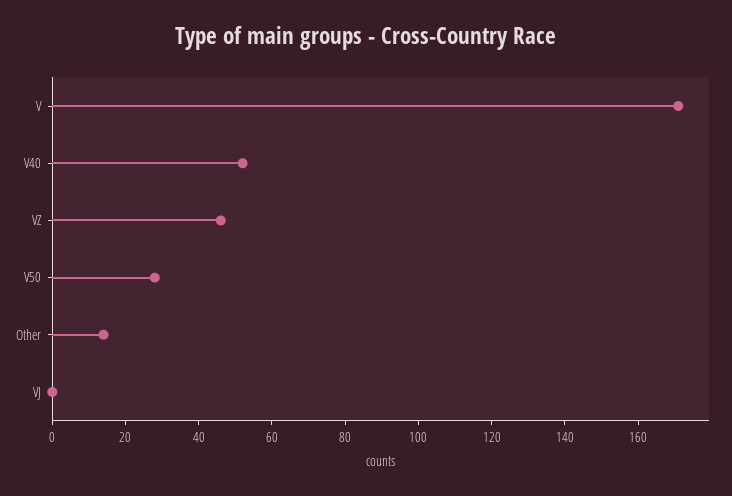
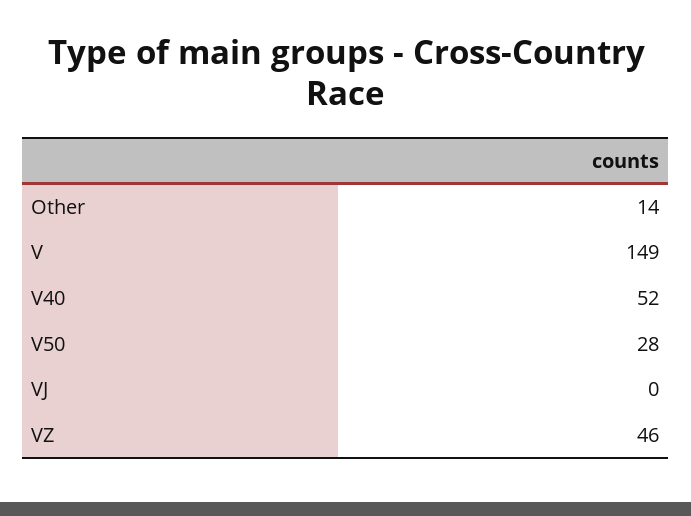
V: 170 -> 149

